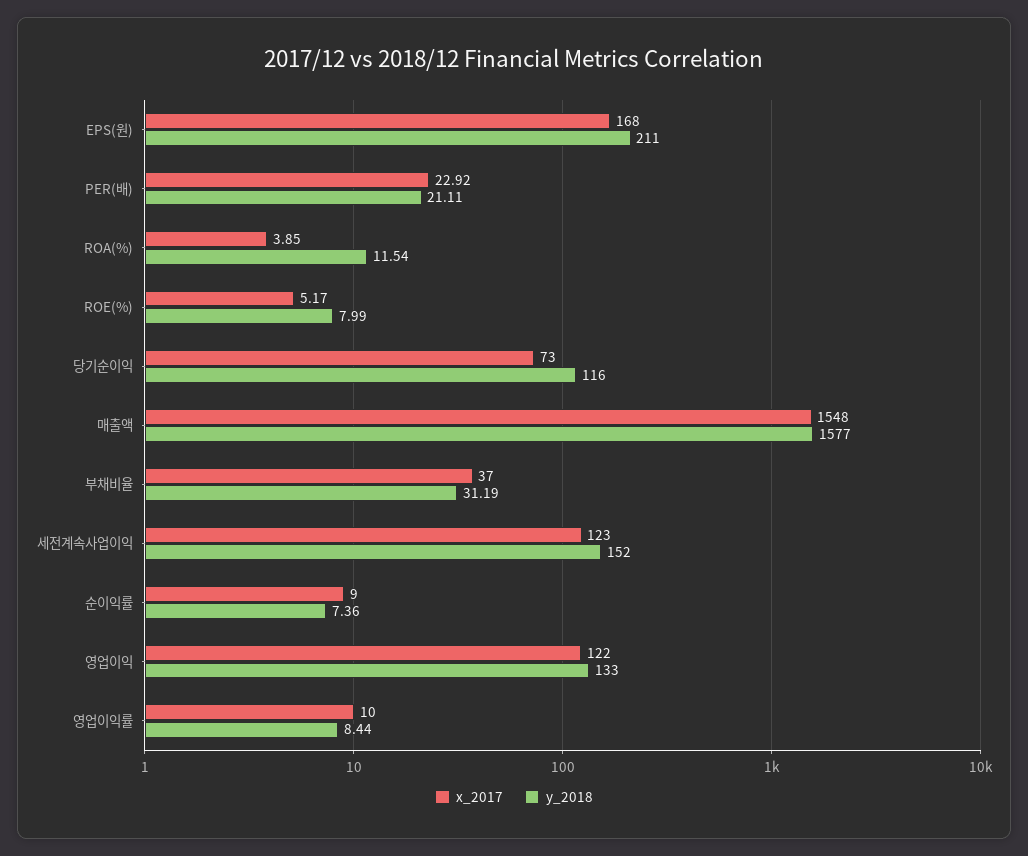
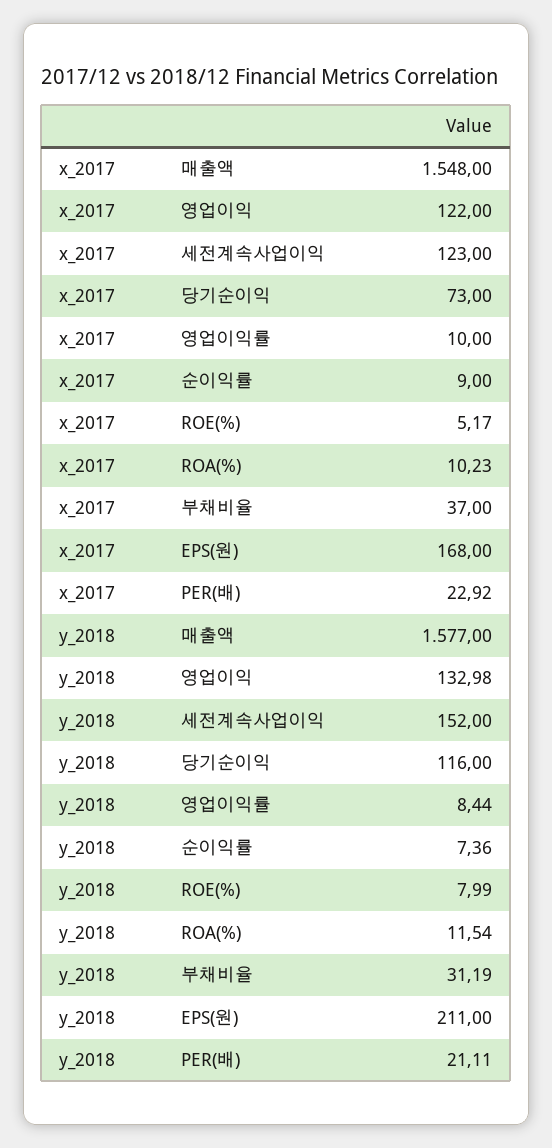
x_2017, ROA(%): 3.85 -> 10.23
y_2018, 영업이익: 133 -> 132.98

